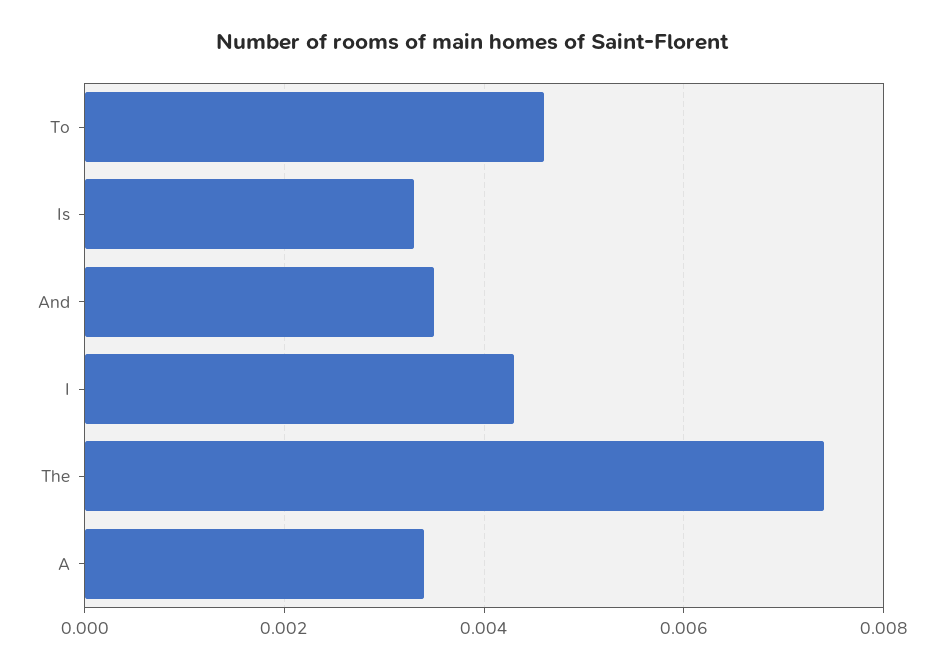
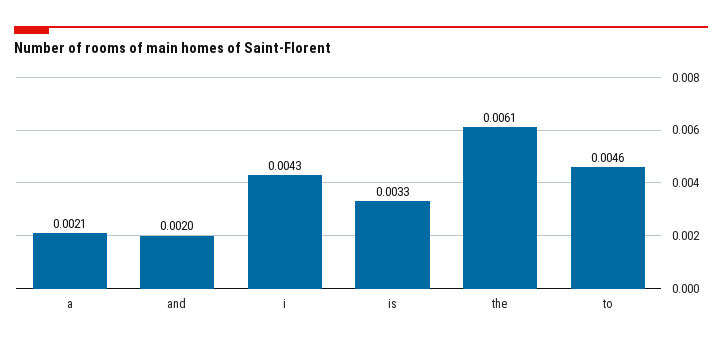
And: 0.0035 -> 0.002
The: 0.0075 -> 0.0061
A: 0.0035 -> 0.0021

